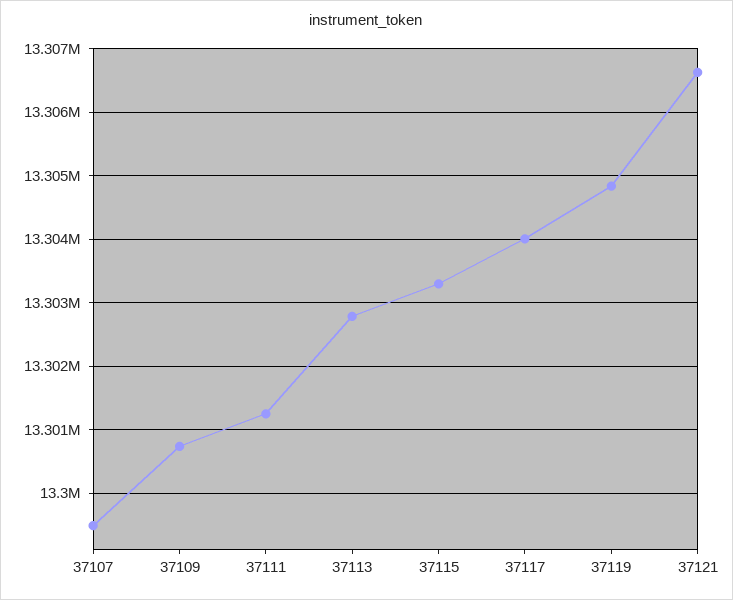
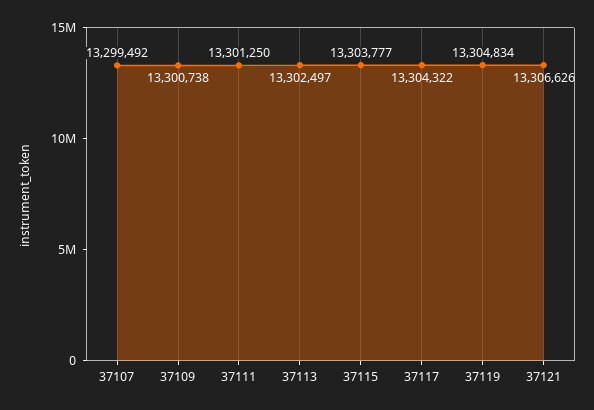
37113: 13302800 -> 13302497
37115: 13303300 -> 13303777
37117: 13304000 -> 13304322

